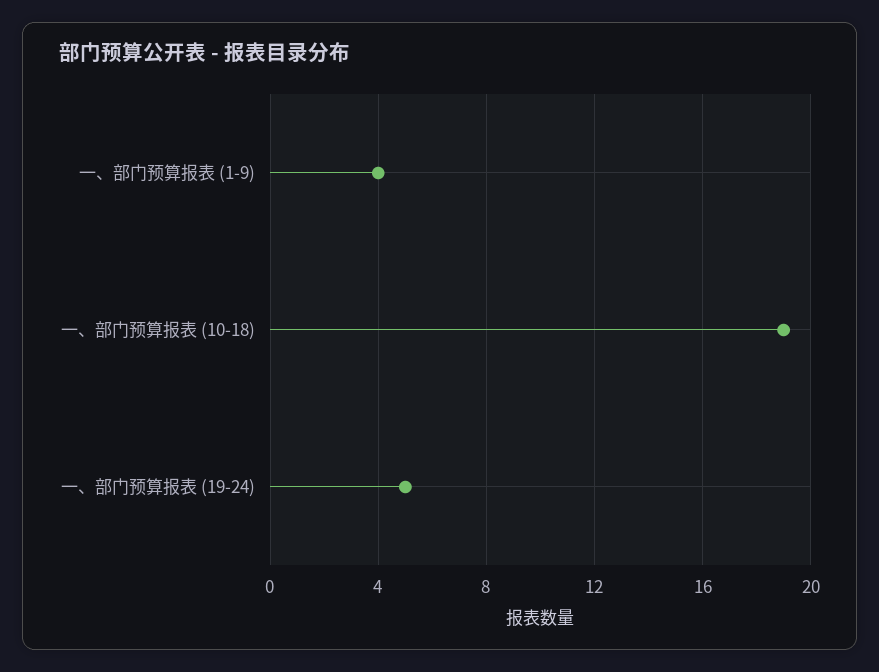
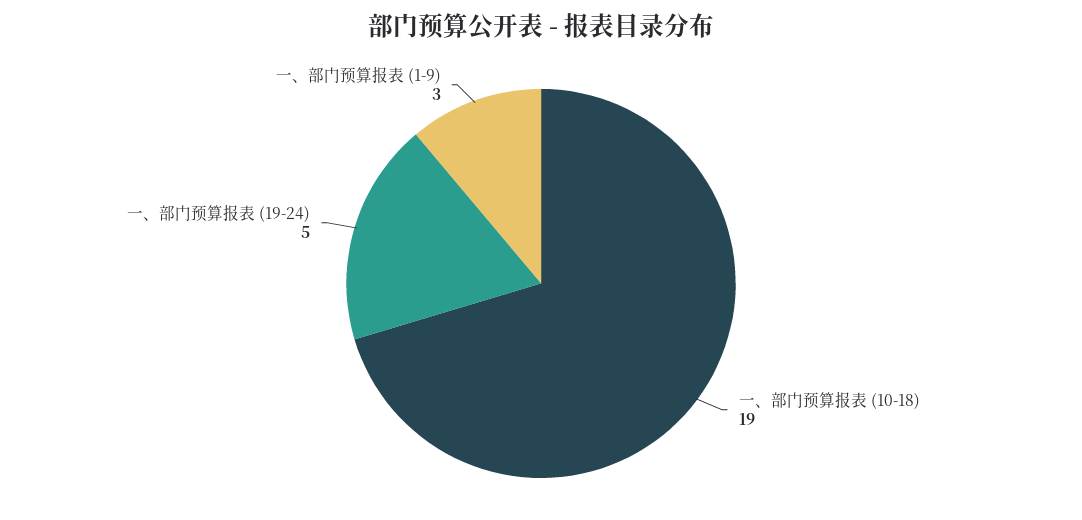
一、部门预算报表 (1-9): 4 -> 3

